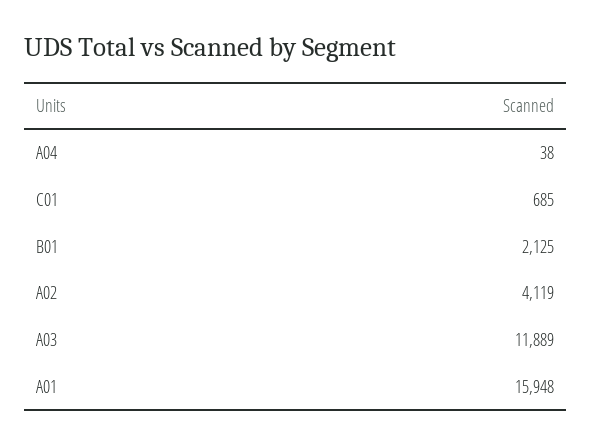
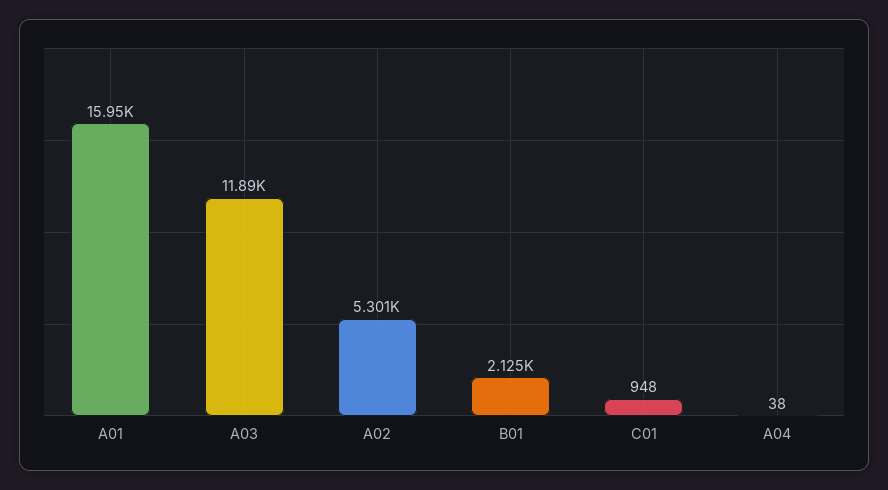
C01: 685 -> 948
A02: 4119 -> 5301

